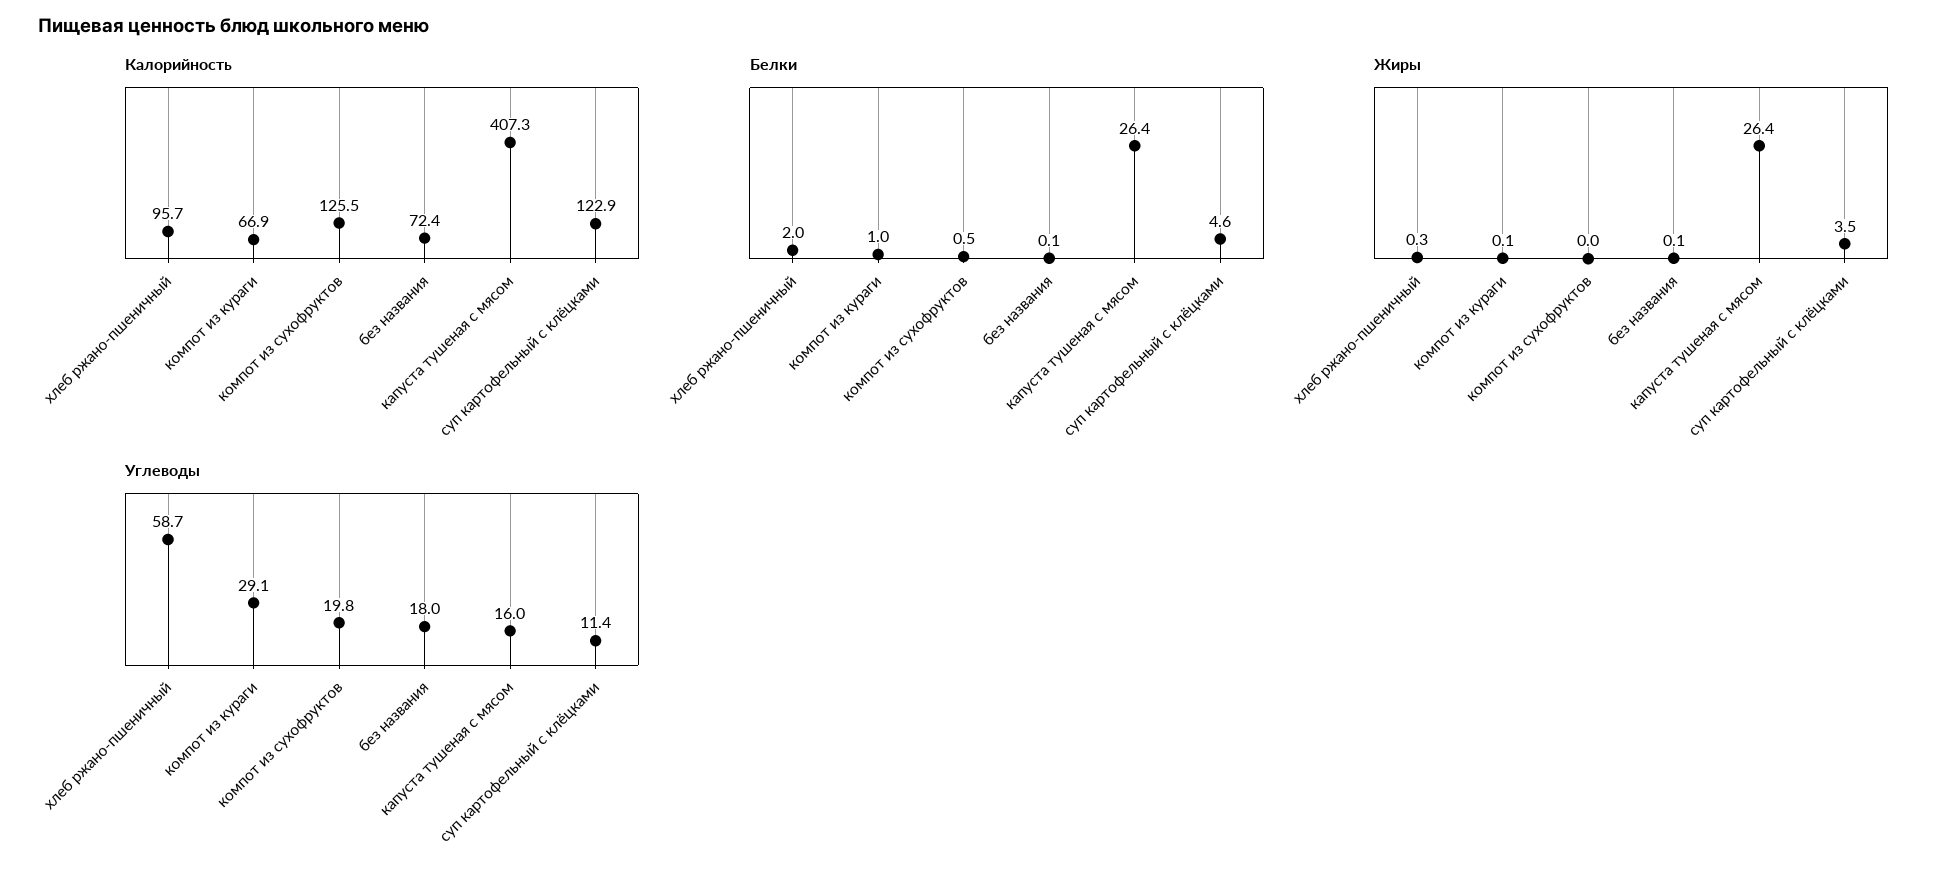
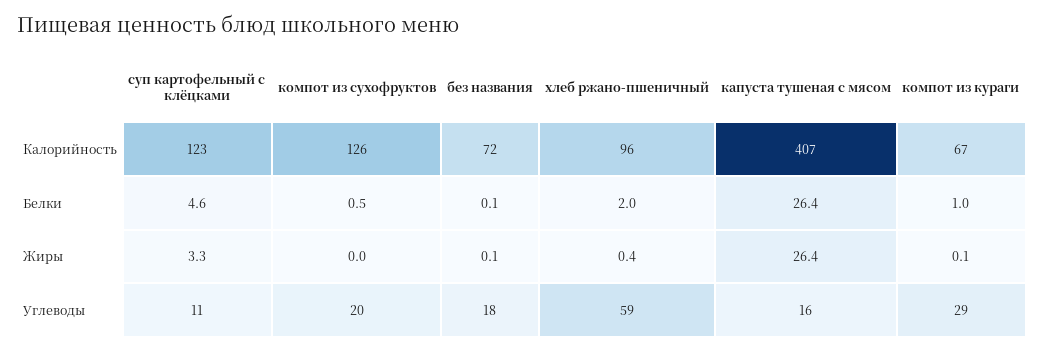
Жиры, хлеб ржано-пшеничный: 0.3 -> 0.4
Жиры, суп картофельный с клёцками: 3.5 -> 3.3

